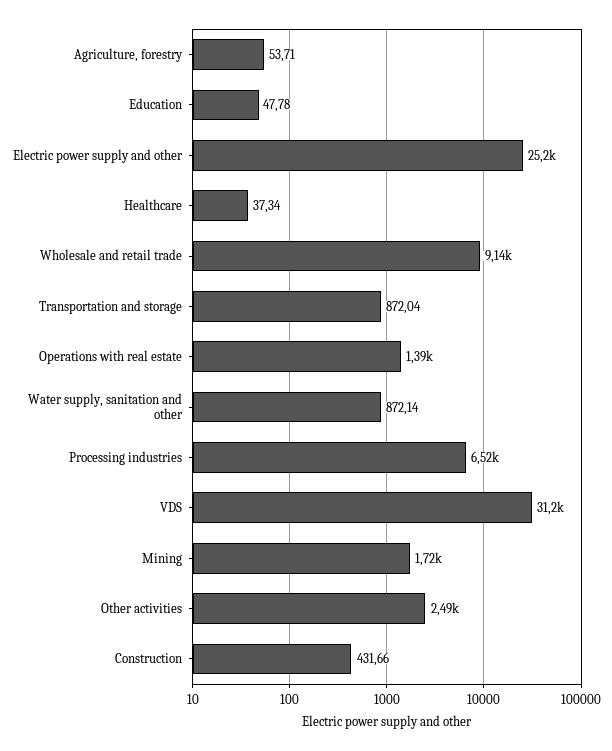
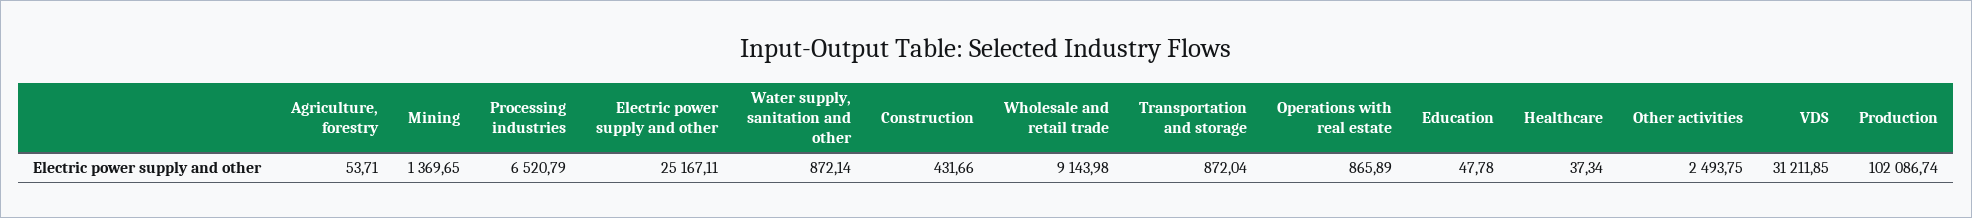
Operations with real estate: 1390 -> 865.89
Mining: 1720 -> 1369.65
Production: none -> 102086.74

